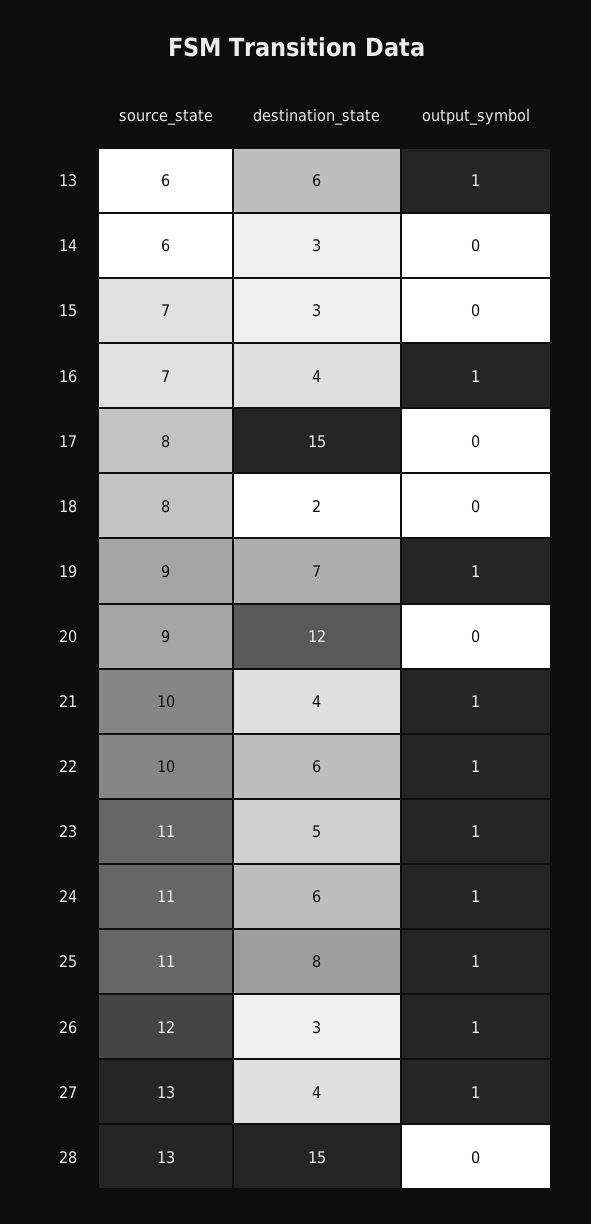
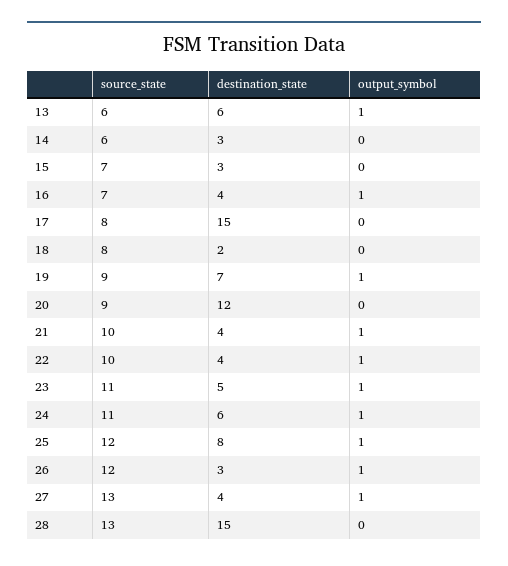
destination_state, 22: 6 -> 4
source_state, 25: 11 -> 12

